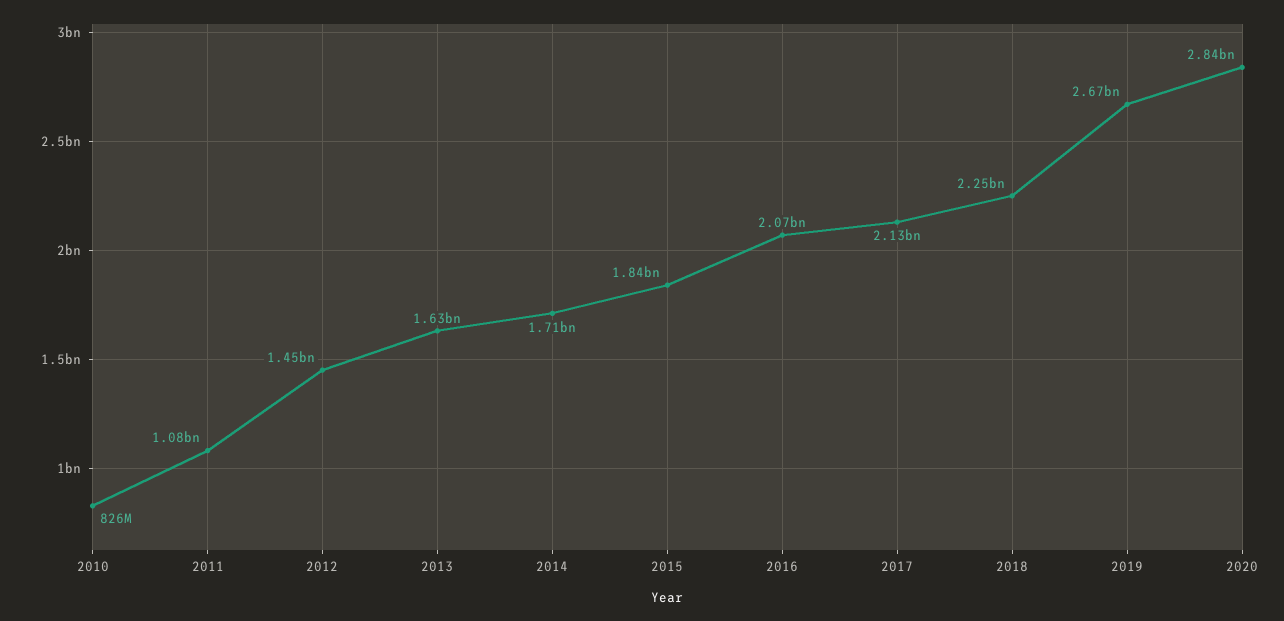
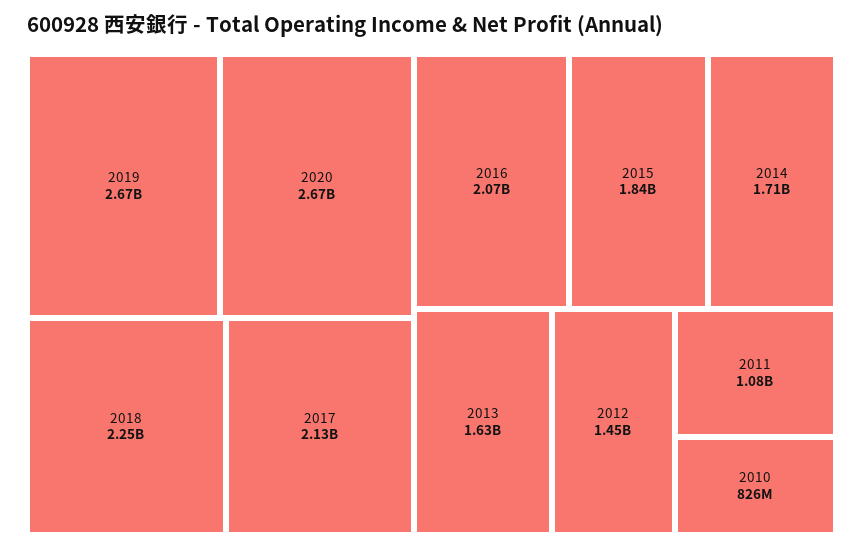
2020: 2840000000 -> 2670000000

